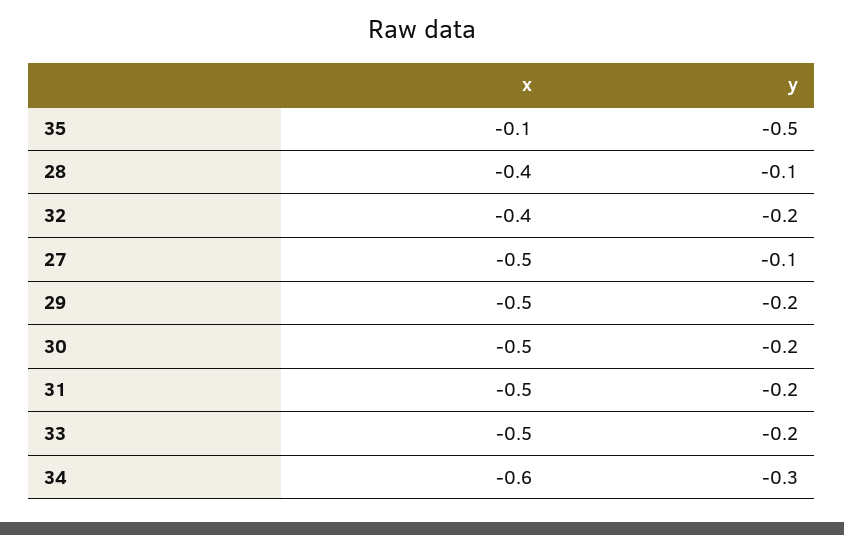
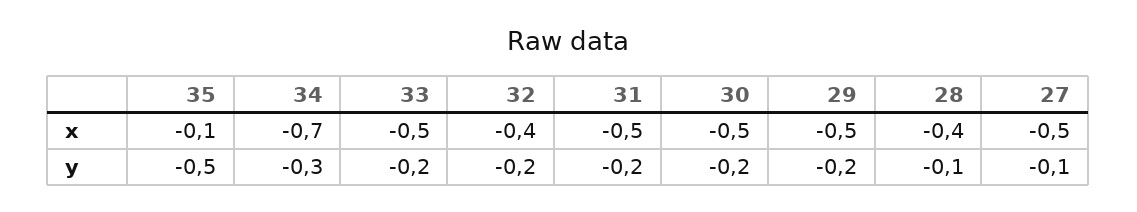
x, 34: -0.6 -> -0.7

